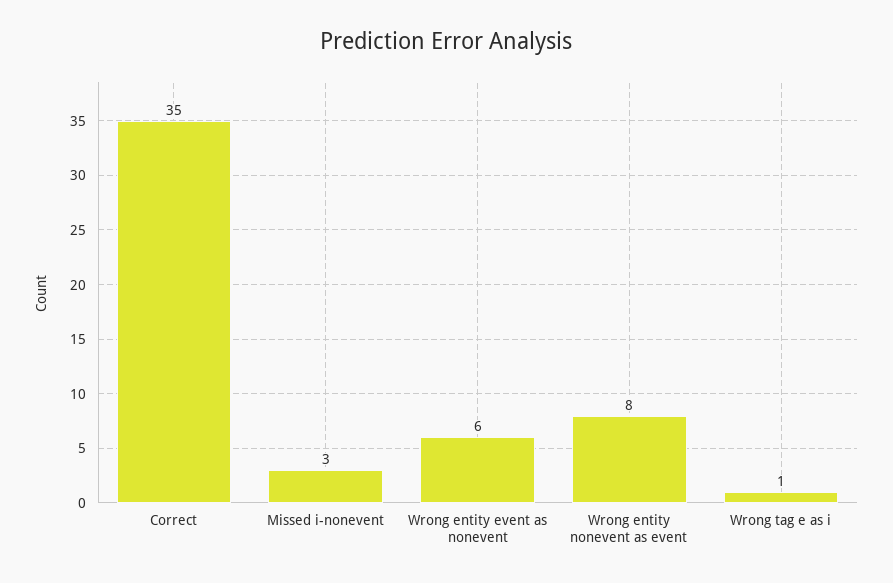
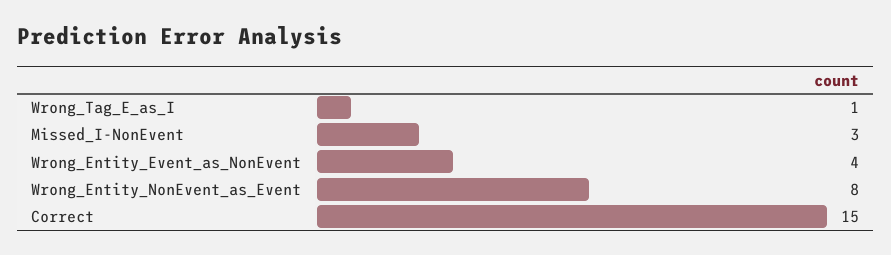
Correct: 35 -> 15
Wrong entity event as nonevent: 6 -> 4

